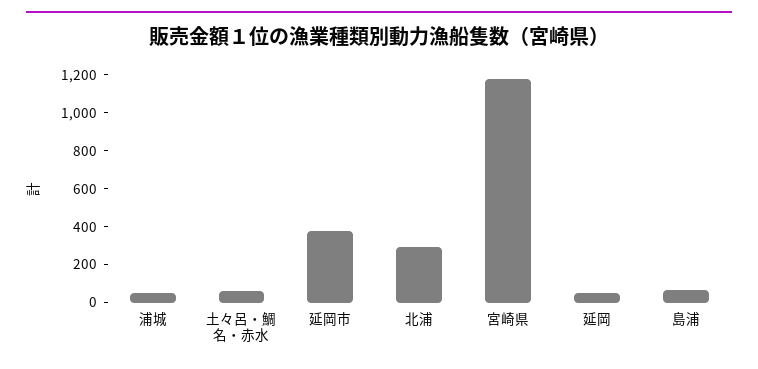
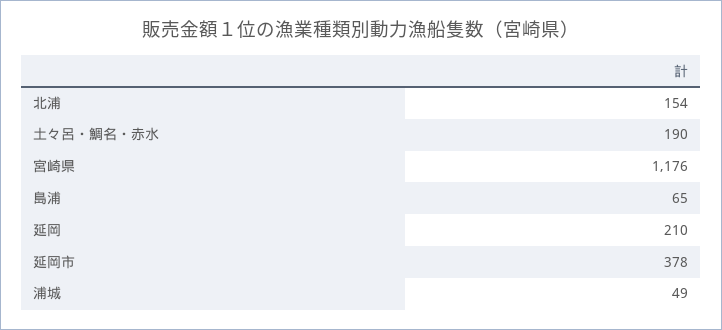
土々呂・鯛名・赤水: 50 -> 190
北浦: 300 -> 154
延岡: 50 -> 210

